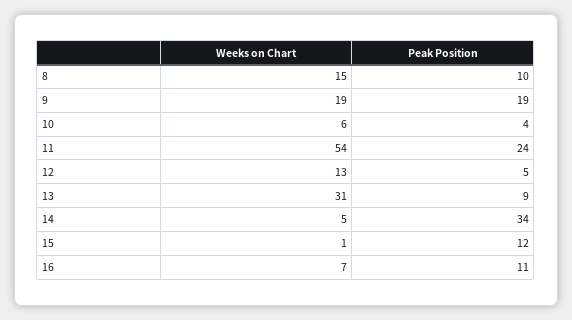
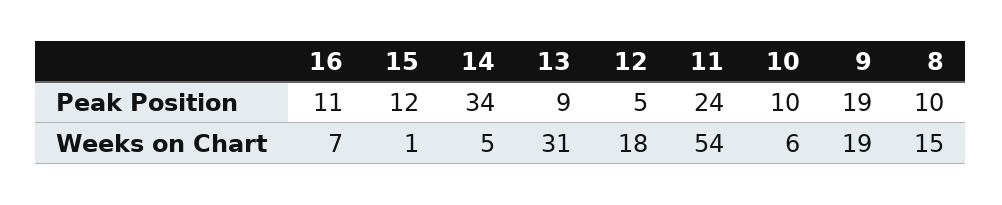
Peak Position, 10: 4 -> 10
Weeks on Chart, 12: 13 -> 18

